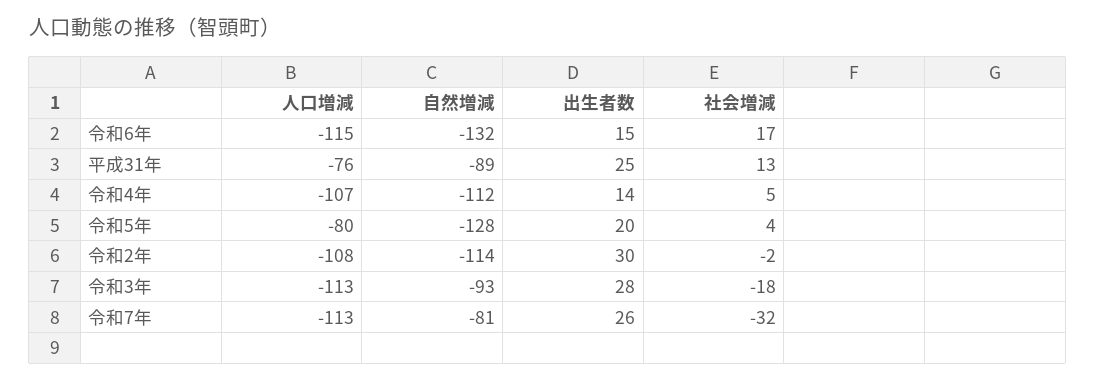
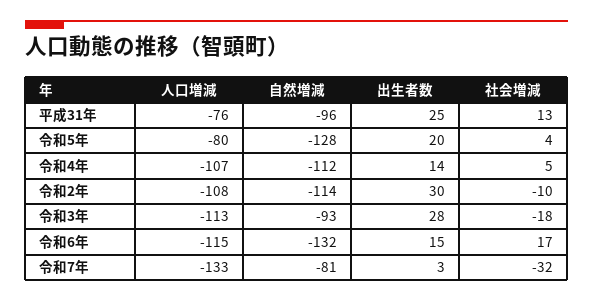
自然増減, 平成31年: -89 -> -96
社会増減, 令和2年: -2 -> -10
人口増減, 令和7年: -113 -> -133
出生者数, 令和7年: 26 -> 3

